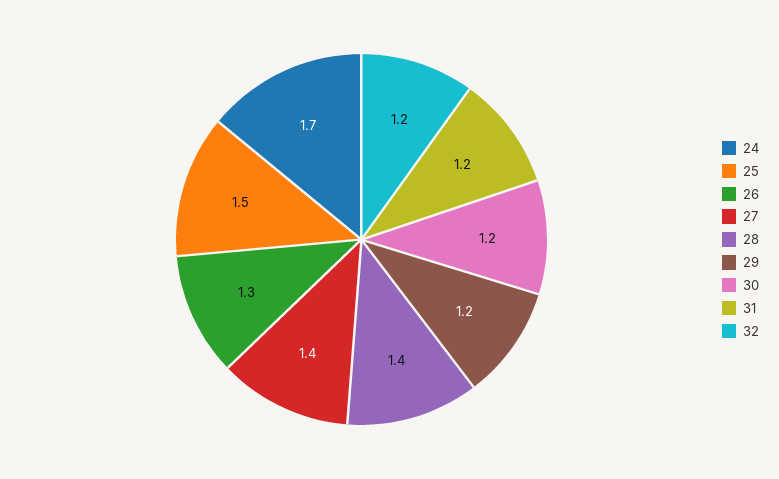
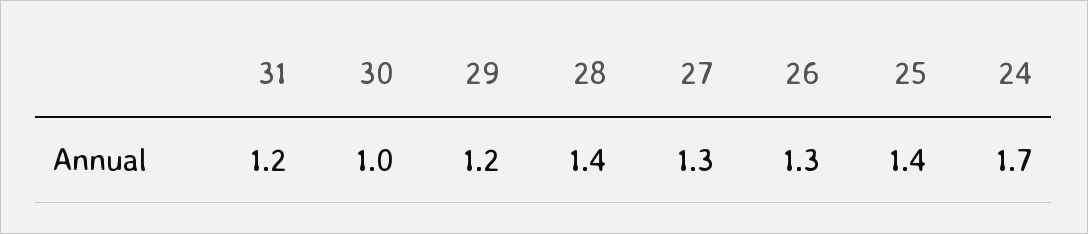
25: 1.5 -> 1.4
27: 1.4 -> 1.3
30: 1.2 -> 1
32: 1.2 -> none

